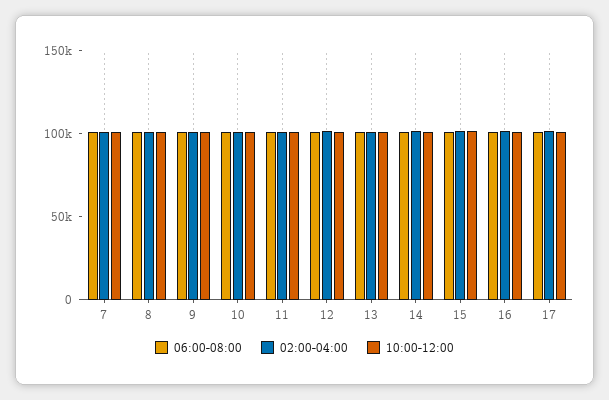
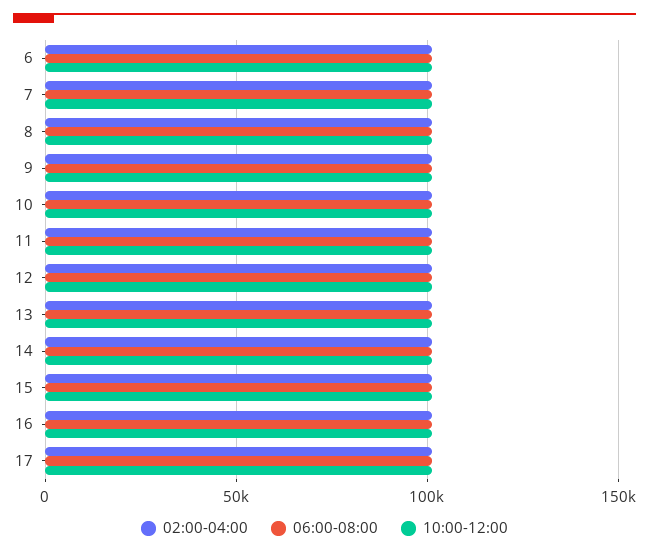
02:00-04:00, 6: none -> 100000
06:00-08:00, 6: none -> 100000
10:00-12:00, 6: none -> 100000

